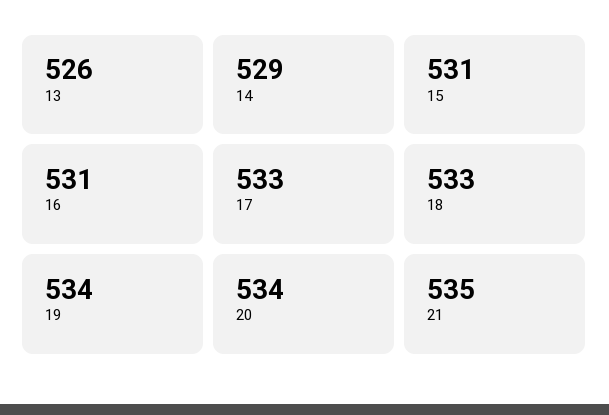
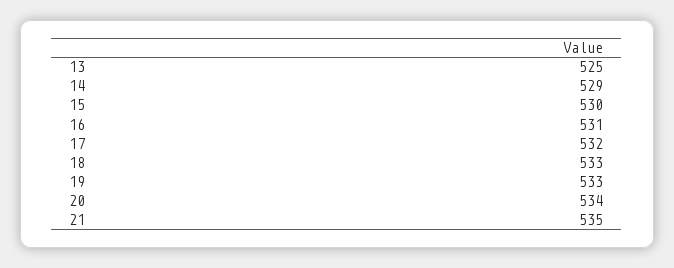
13: 526 -> 525
15: 531 -> 530
17: 533 -> 532
19: 534 -> 533

